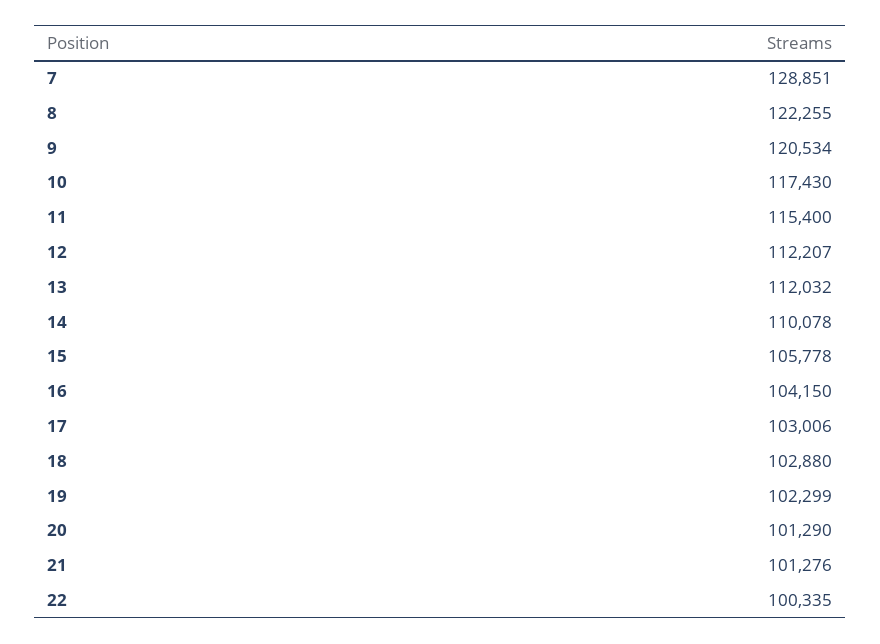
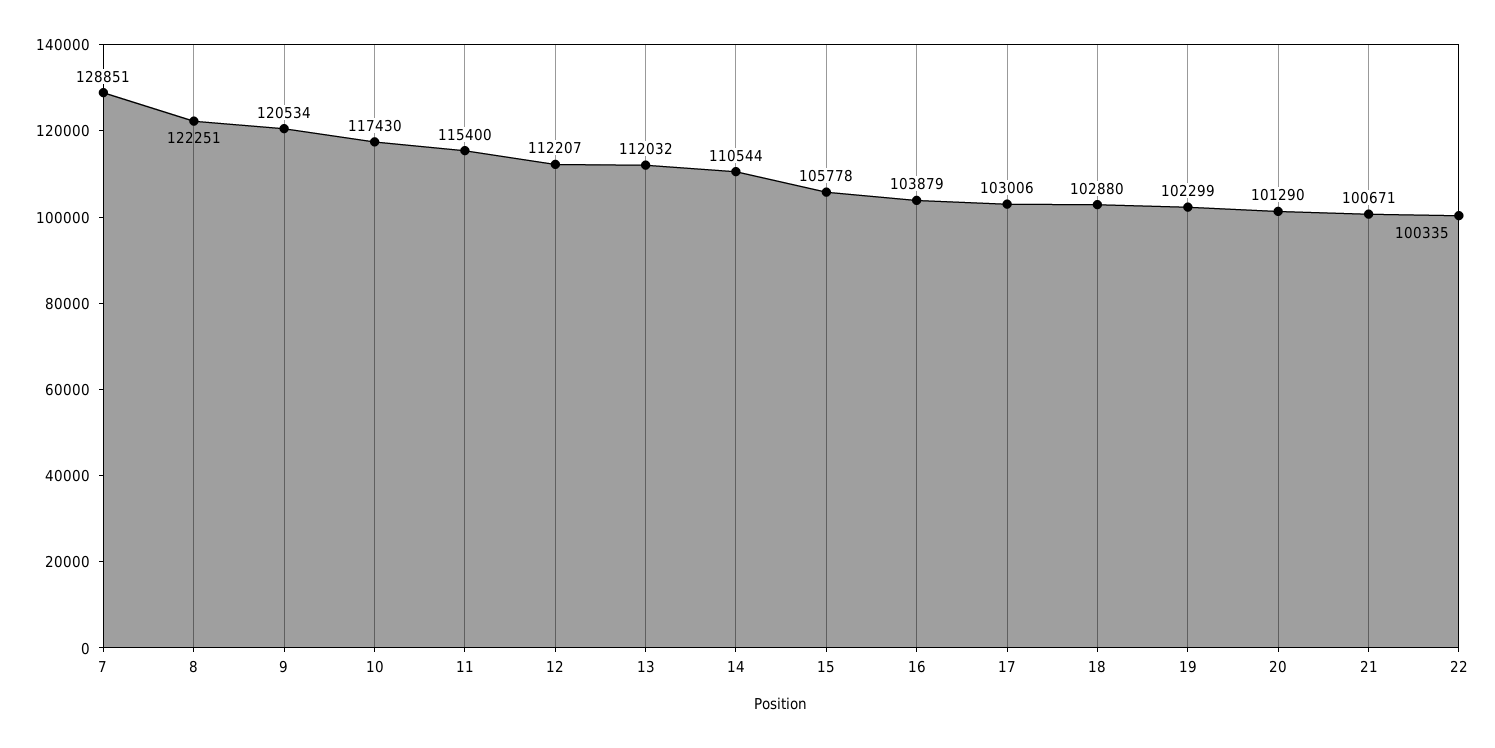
8: 122255 -> 122251
14: 110078 -> 110544
16: 104150 -> 103879
21: 101276 -> 100671

